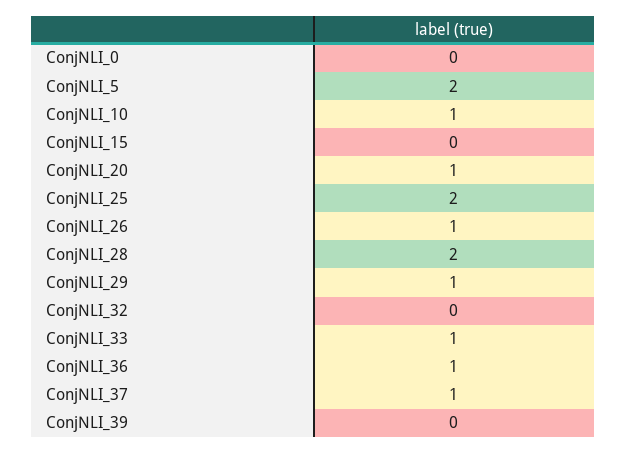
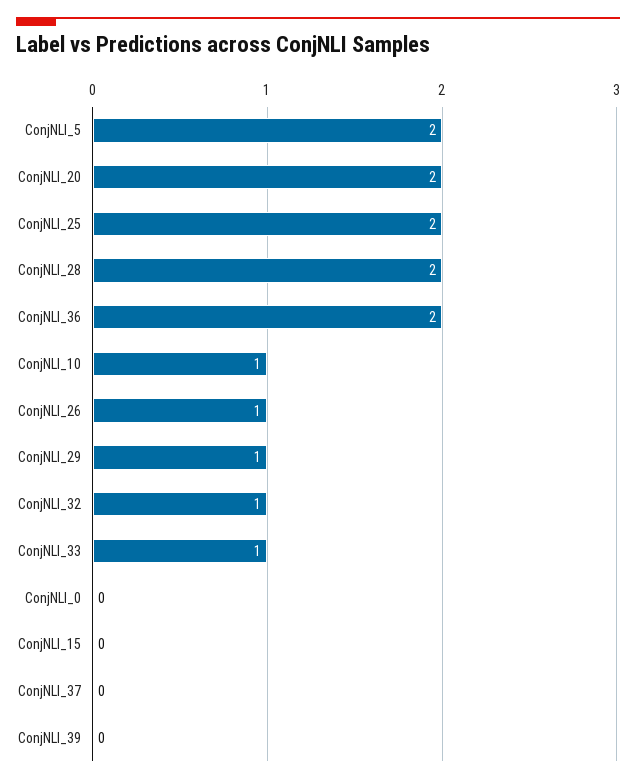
ConjNLI_20: 1 -> 2
ConjNLI_32: 0 -> 1
ConjNLI_36: 1 -> 2
ConjNLI_37: 1 -> 0

